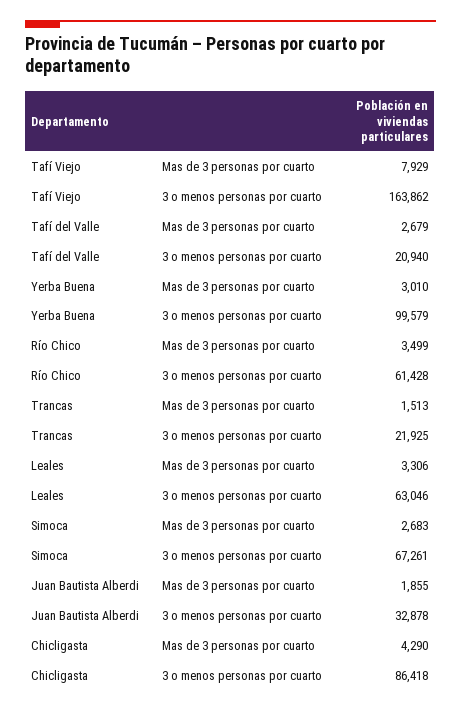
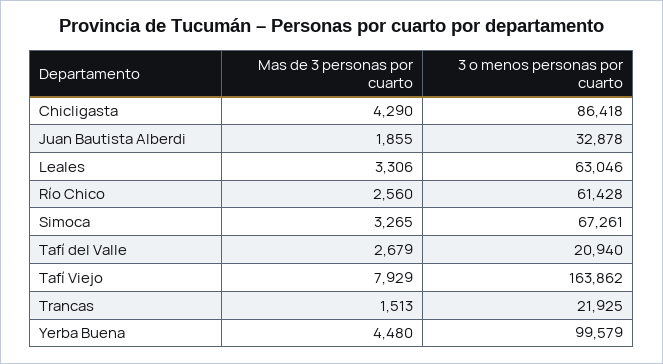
Yerba Buena, Mas de 3 personas por cuarto: 3010 -> 4480
Río Chico, Mas de 3 personas por cuarto: 3499 -> 2560
Simoca, Mas de 3 personas por cuarto: 2683 -> 3265

